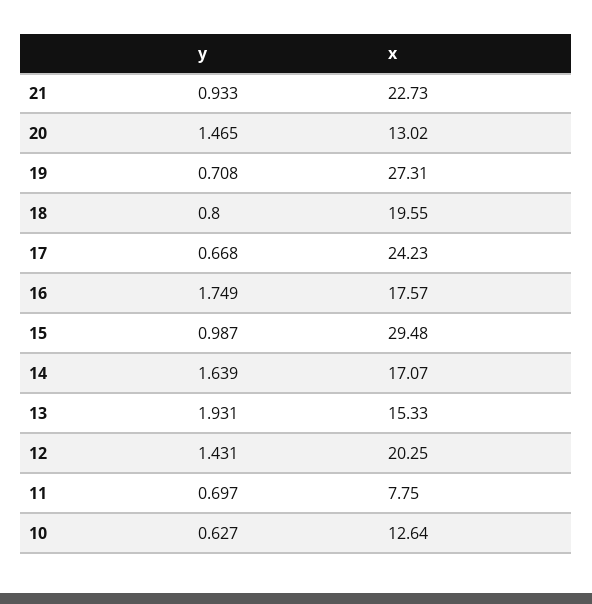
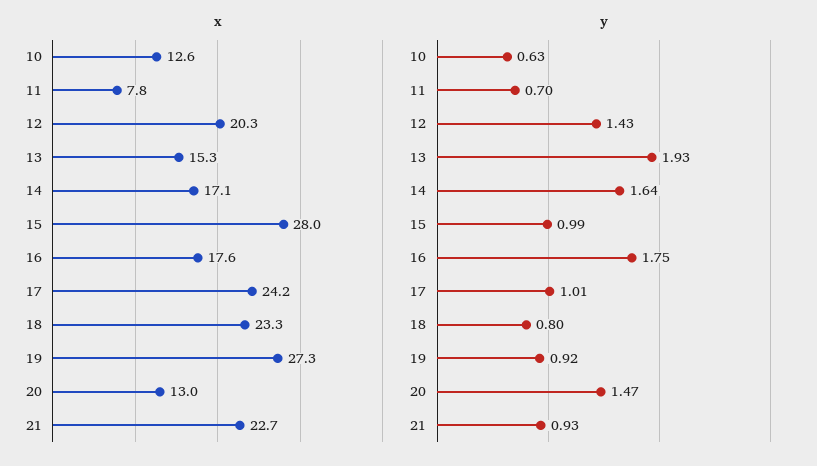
y, 19: 0.708 -> 0.92
x, 18: 19.55 -> 23.3
y, 17: 0.668 -> 1.01
x, 15: 29.48 -> 28

